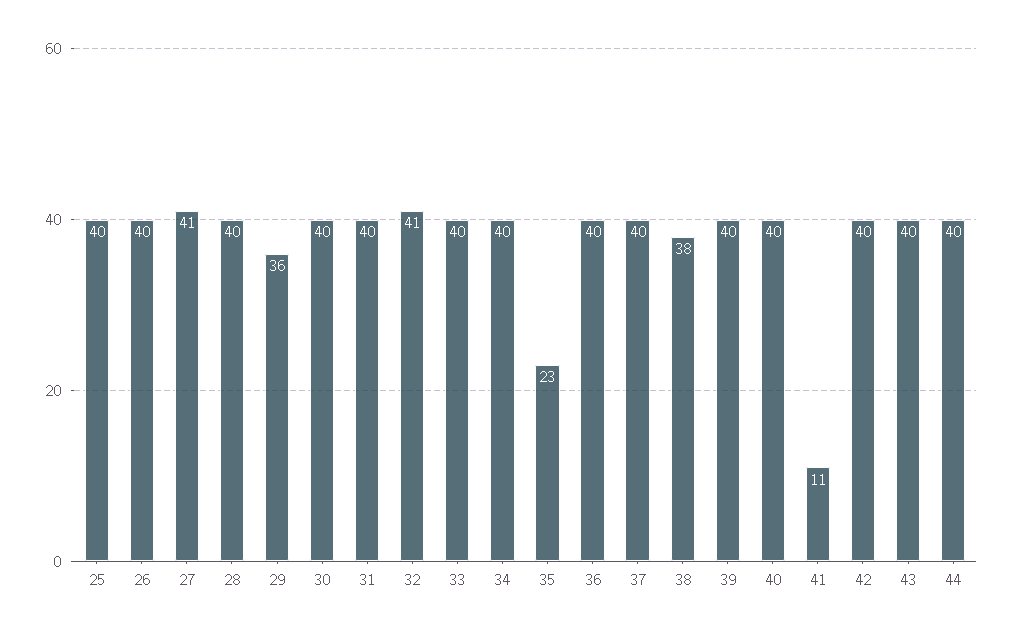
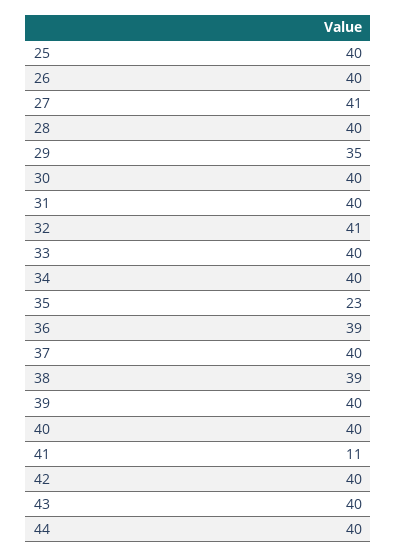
29: 36 -> 35
36: 40 -> 39
38: 38 -> 39

